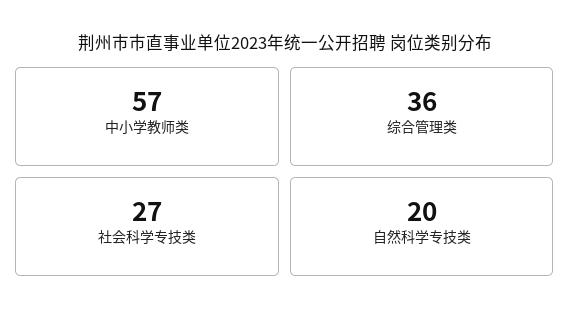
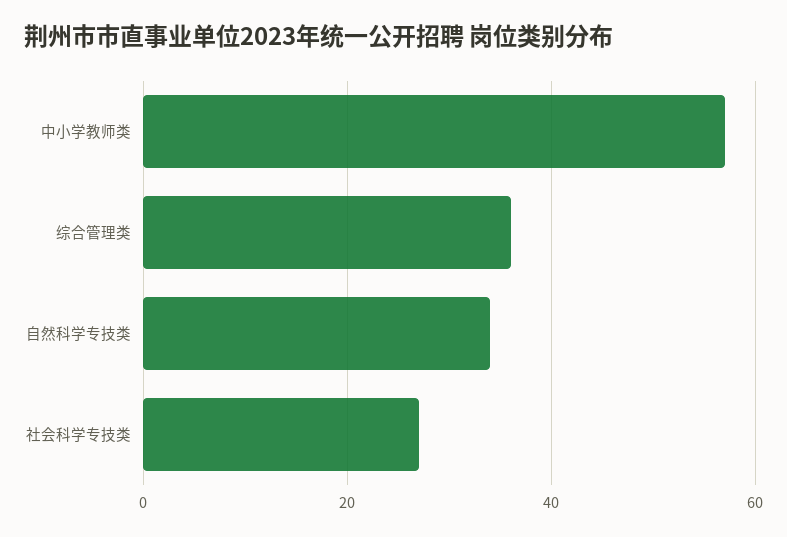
自然科学专技类: 20 -> 35

